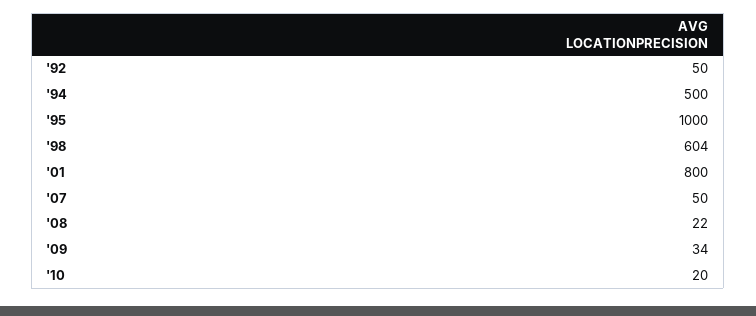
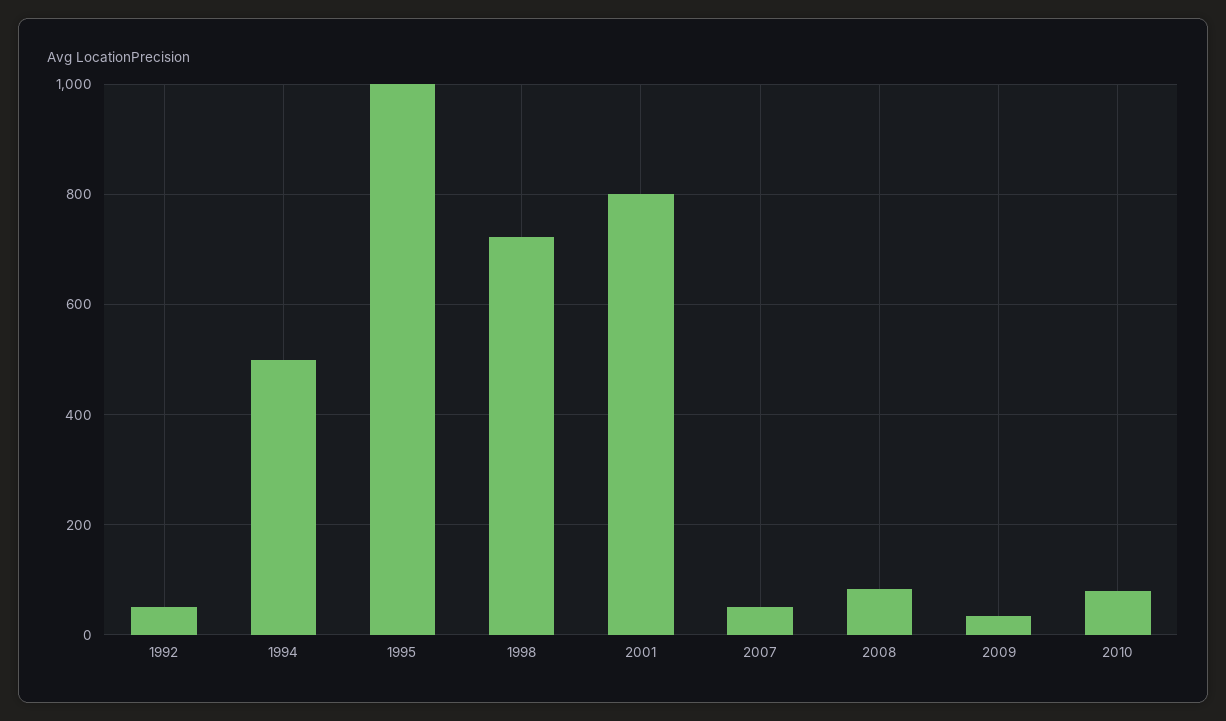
'98: 604 -> 720
'08: 22 -> 80
'10: 20 -> 80

